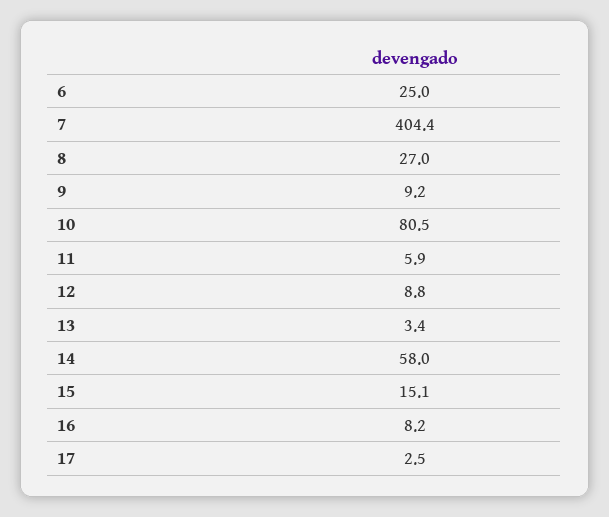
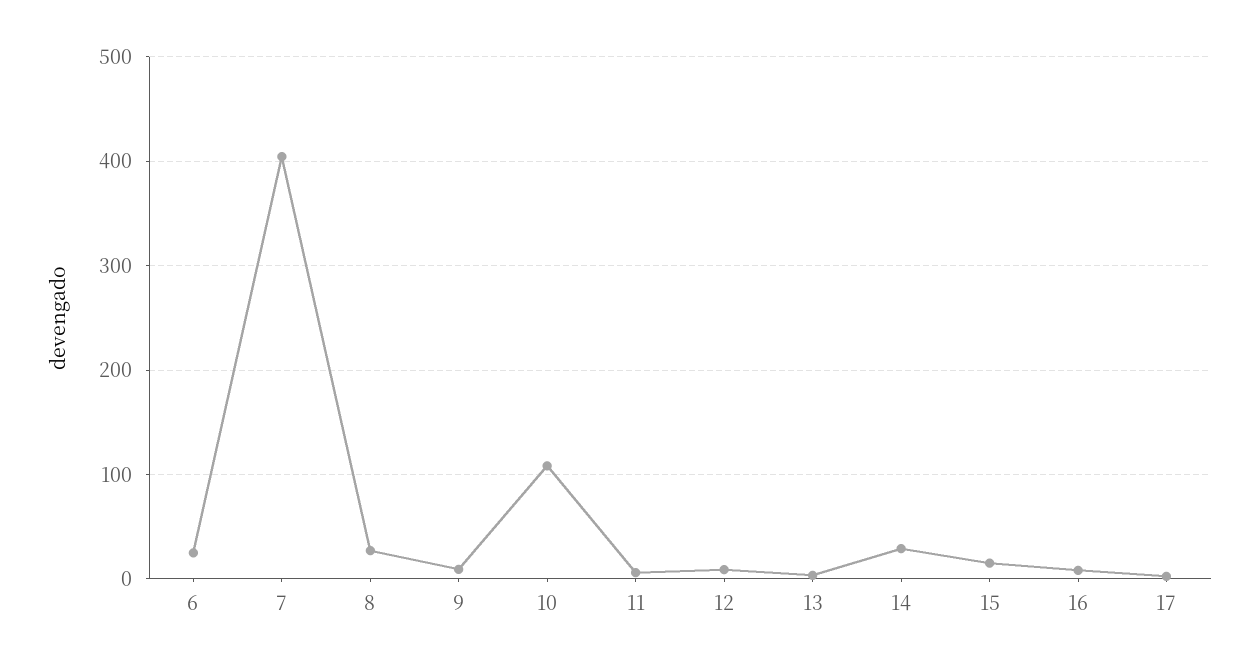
10: 80.5 -> 110
14: 58 -> 30

